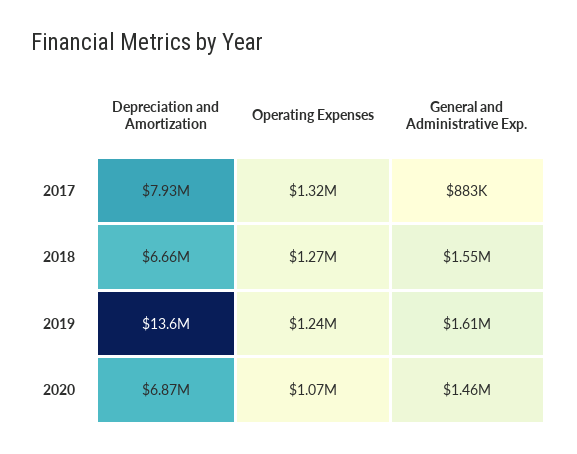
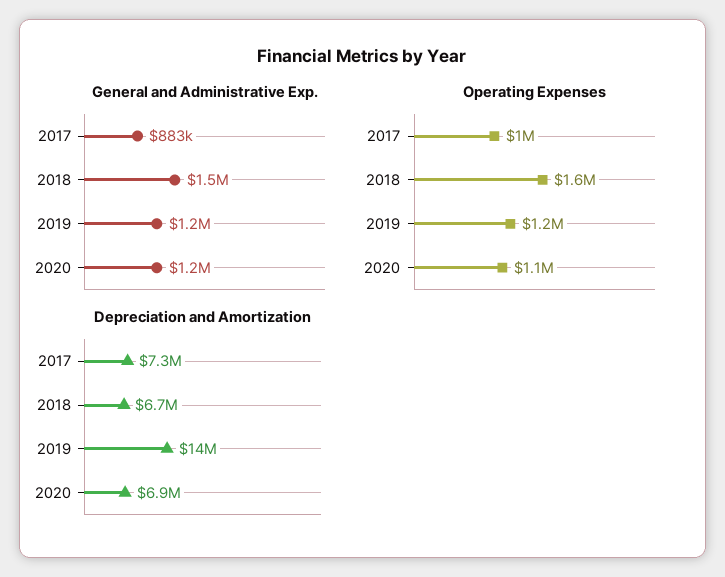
Depreciation and Amortization, 2017: 7930000 -> 7300000
Operating Expenses, 2017: 1320000 -> 1000000
Operating Expenses, 2018: 1270000 -> 1600000
General and Administrative Exp., 2019: 1610000 -> 1200000
General and Administrative Exp., 2020: 1460000 -> 1200000

